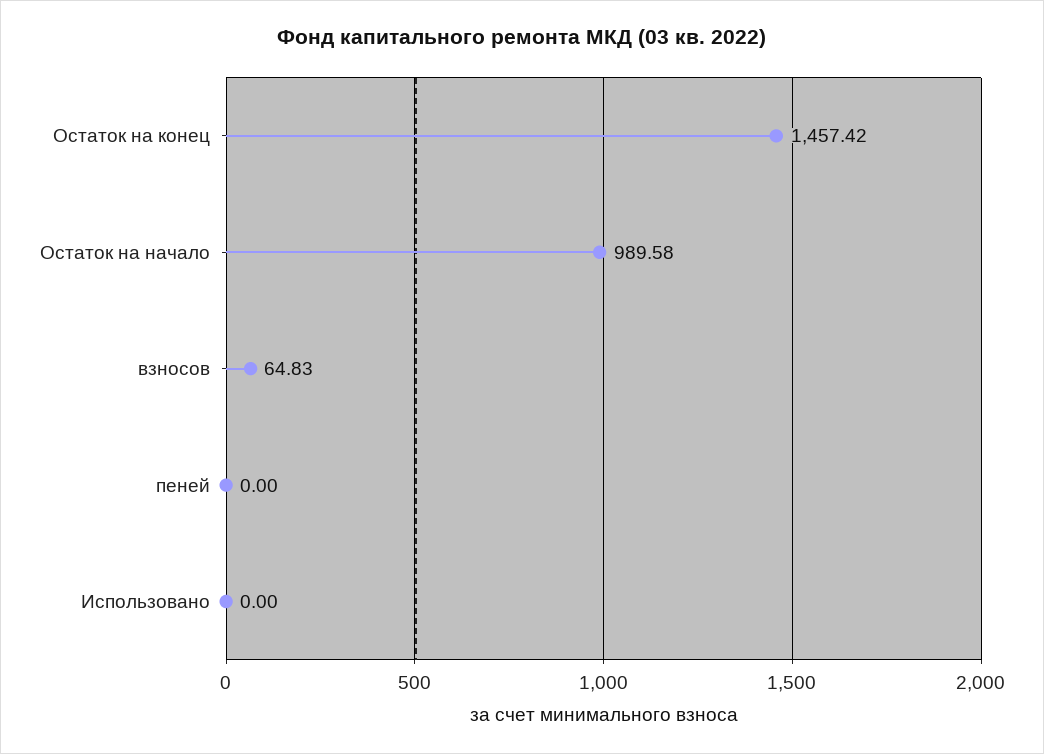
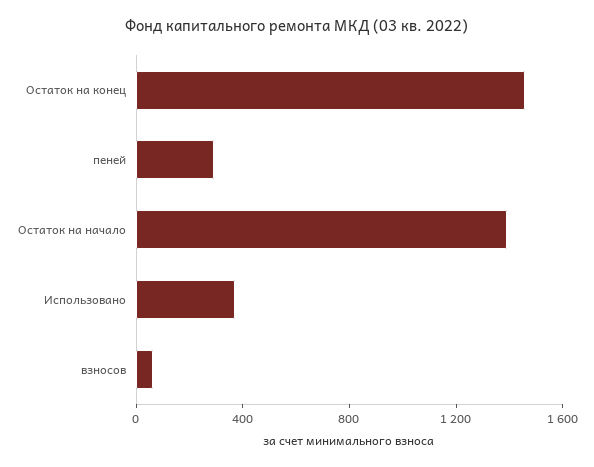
Остаток на начало: 989.58 -> 1400
пеней: 0 -> 300
Использовано: 0 -> 400

